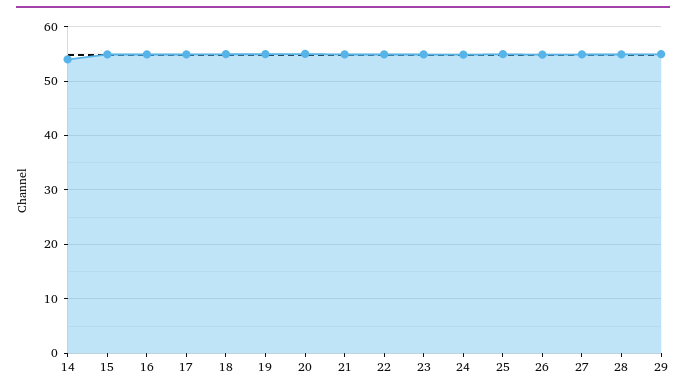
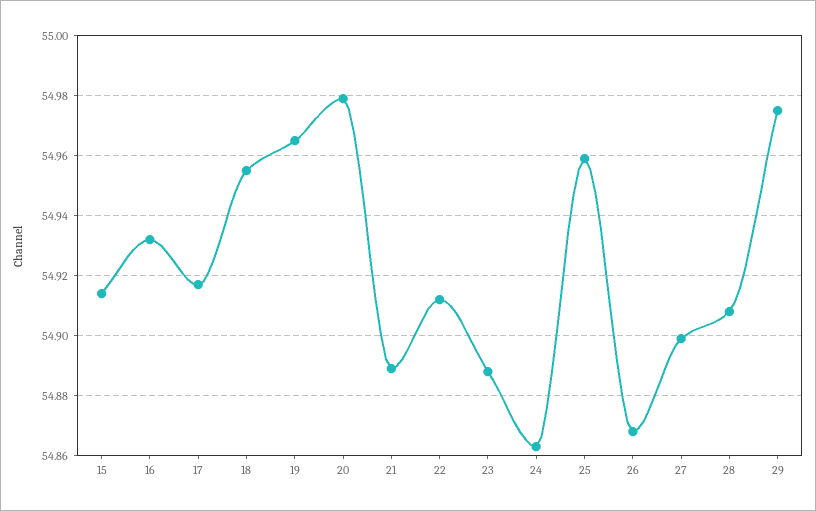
14: 54 -> none

